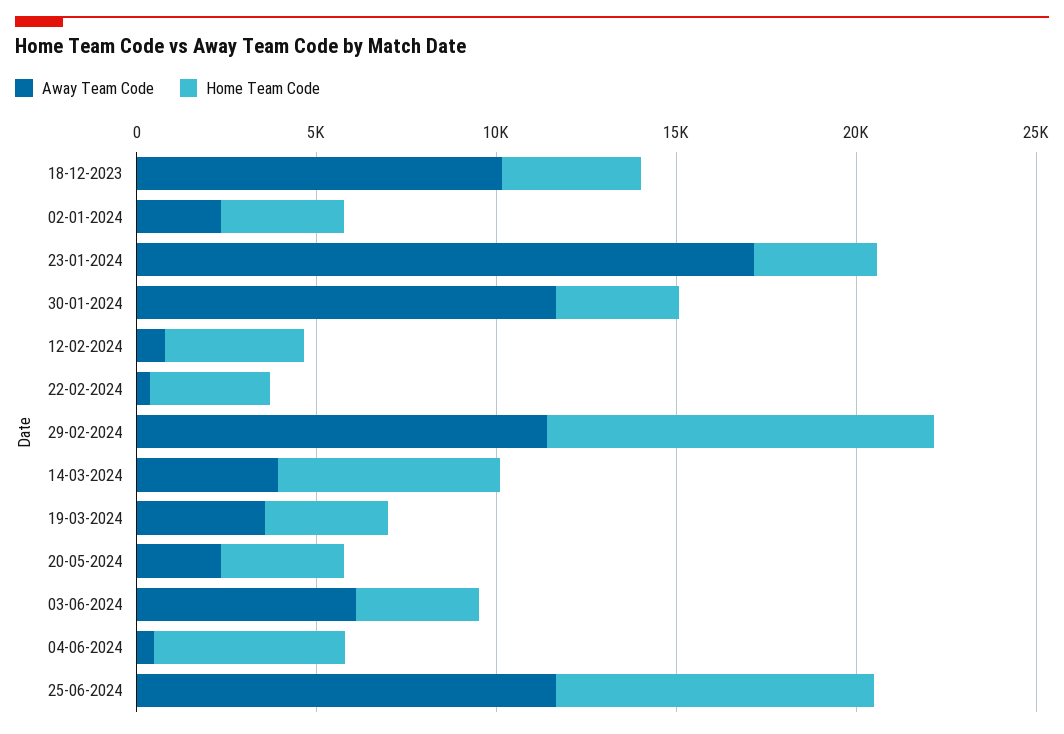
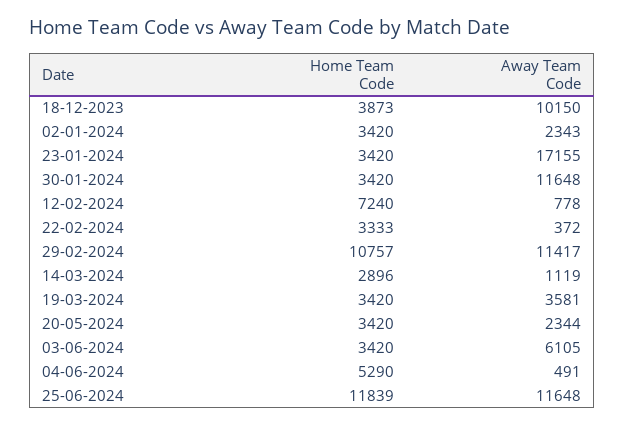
Home Team Code, 12-02-2024: 4000 -> 7240
Away Team Code, 14-03-2024: 4000 -> 1119
Home Team Code, 14-03-2024: 6000 -> 2896
Home Team Code, 25-06-2024: 9000 -> 11839

